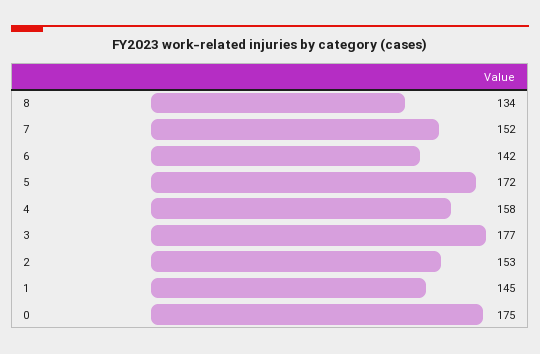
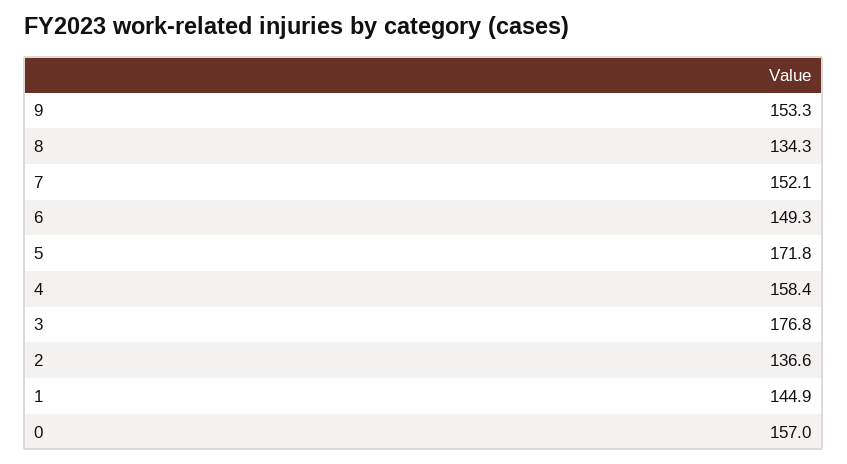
6: 142 -> 149.3
2: 153 -> 136.6
0: 175 -> 157
9: none -> 153.3

